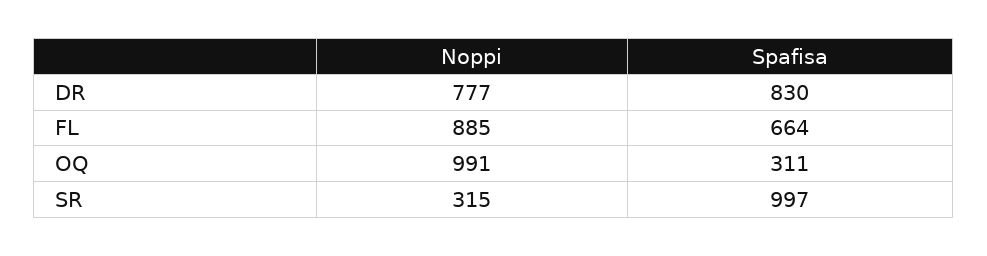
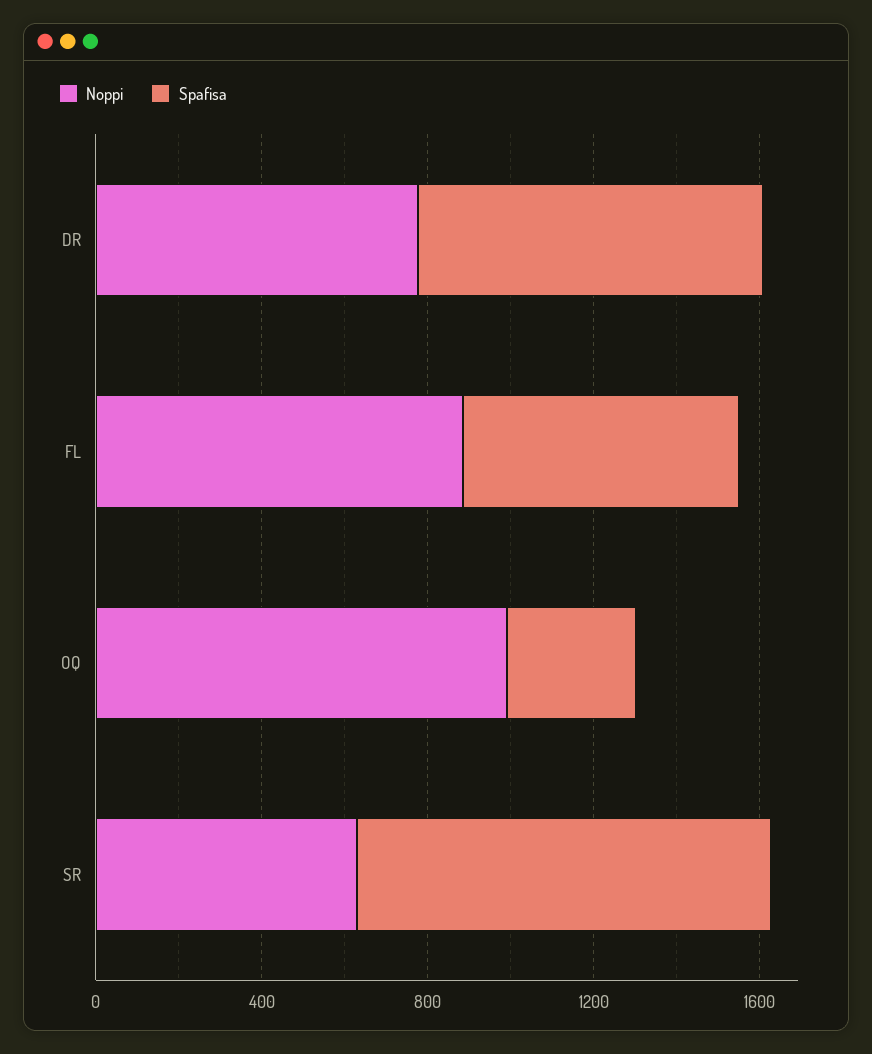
Noppi, SR: 315 -> 600

